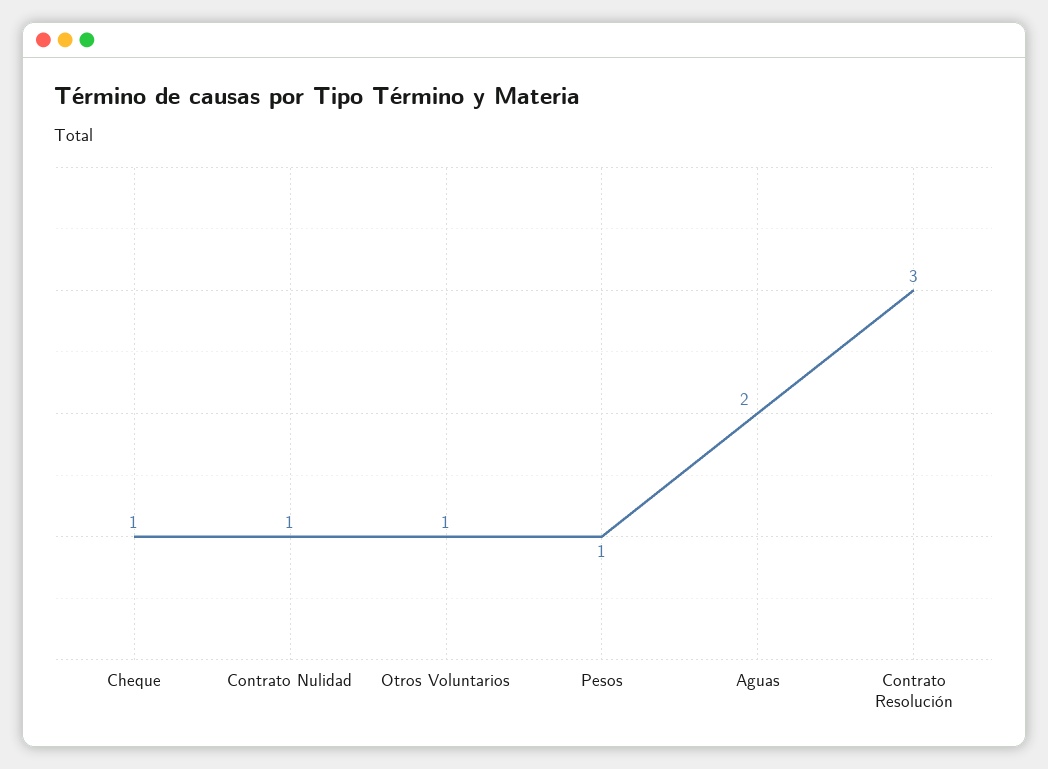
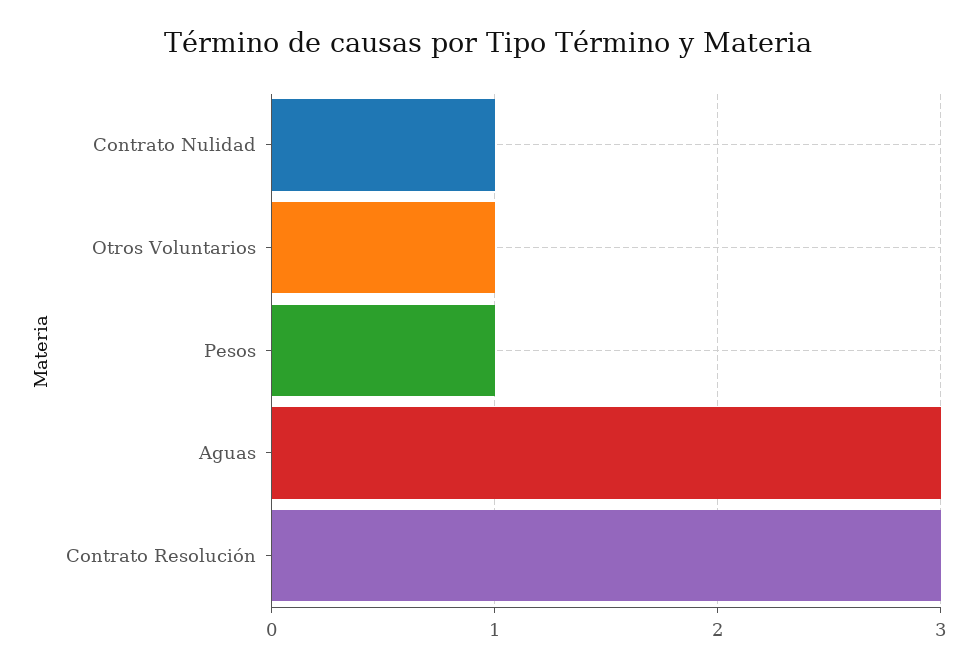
Cheque: 1 -> none
Aguas: 2 -> 3

